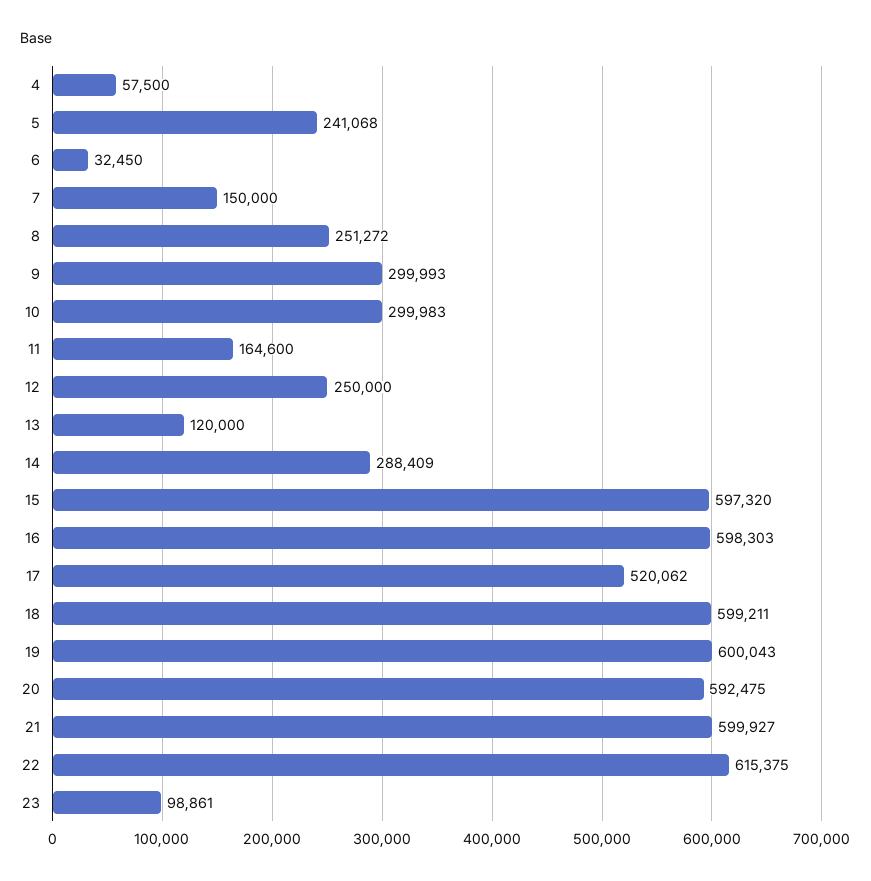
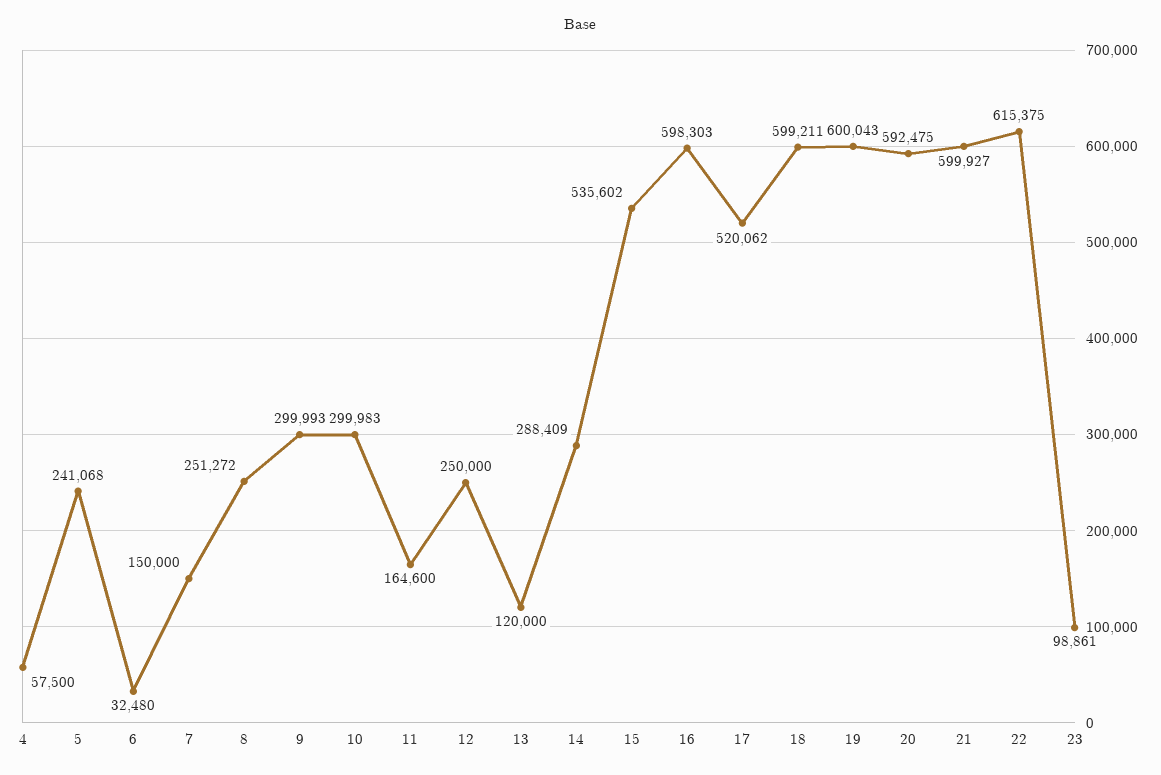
6: 32450 -> 32480
15: 597320 -> 535602

